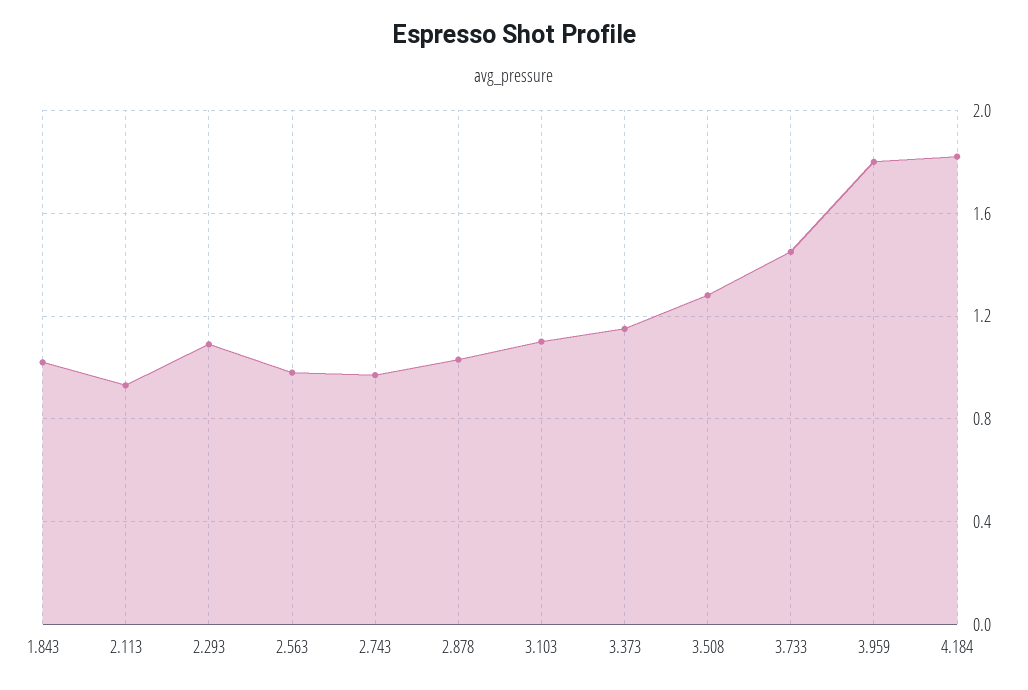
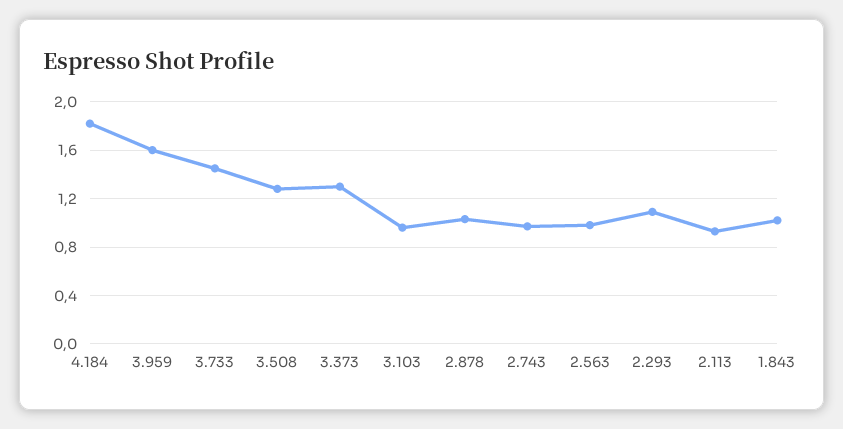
3.103: 1.1 -> 0.95
3.373: 1.15 -> 1.3
3.959: 1.8 -> 1.6

